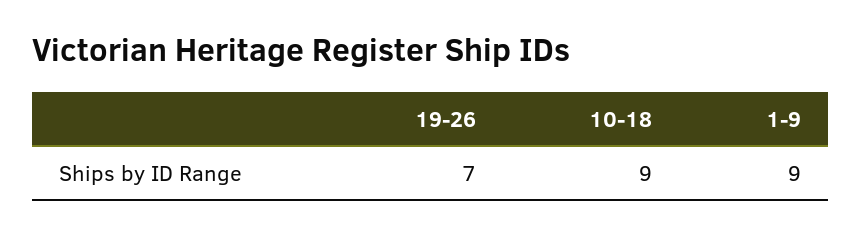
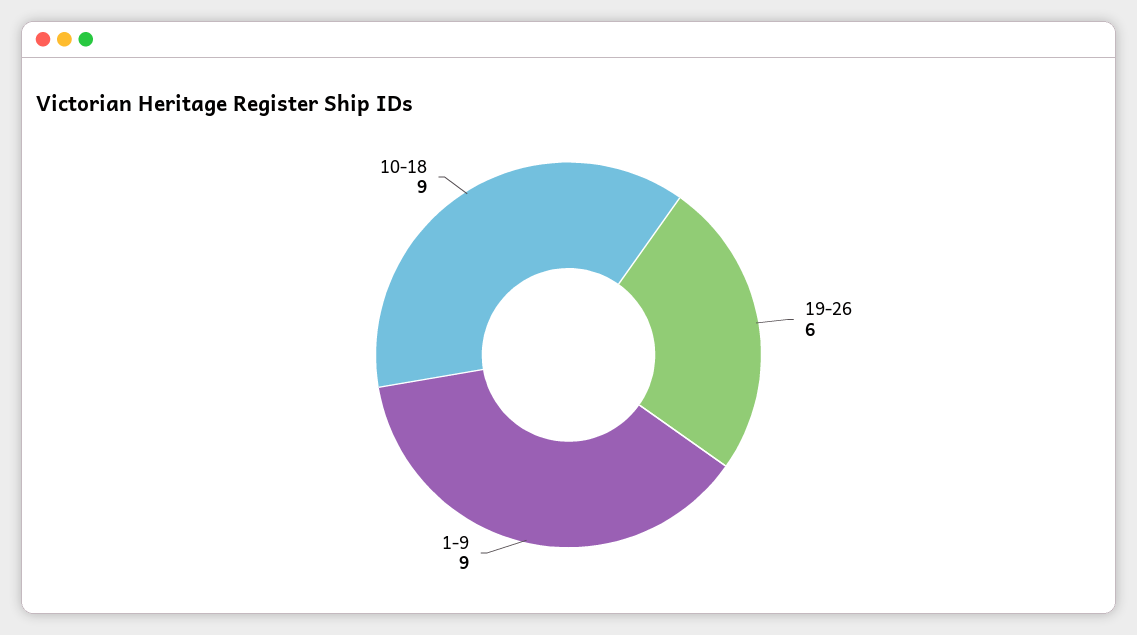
19-26: 7 -> 6

